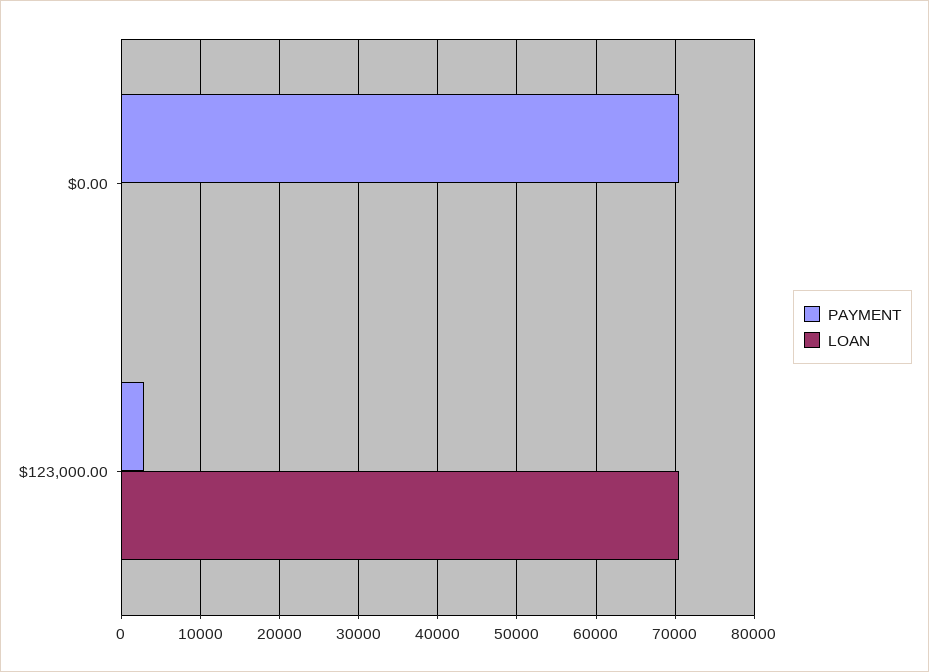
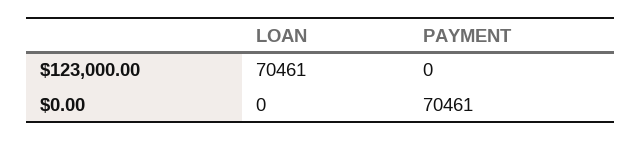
PAYMENT, $123,000.00: 3000 -> 0

